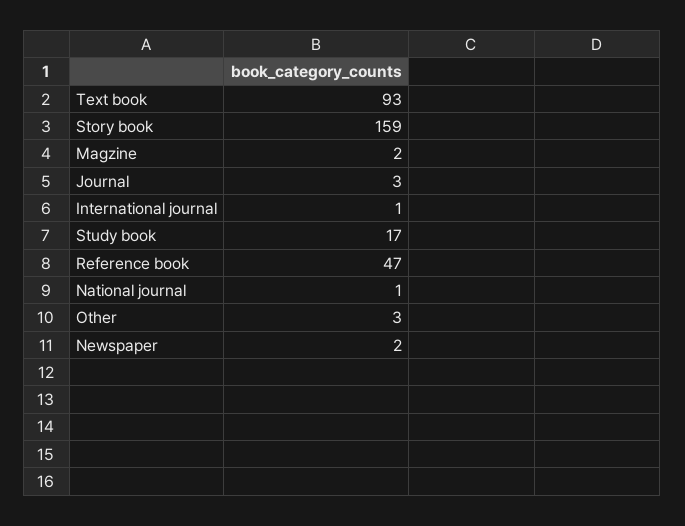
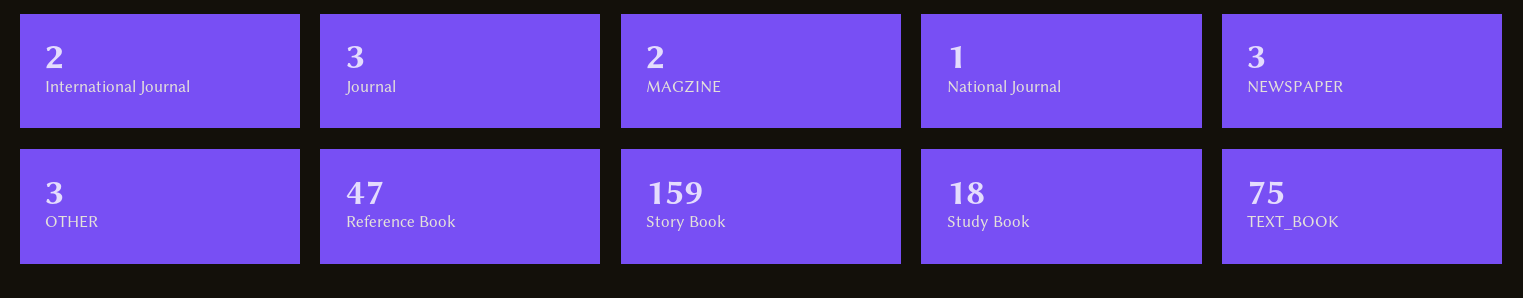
Text book: 93 -> 75
International journal: 1 -> 2
Study book: 17 -> 18
Newspaper: 2 -> 3

